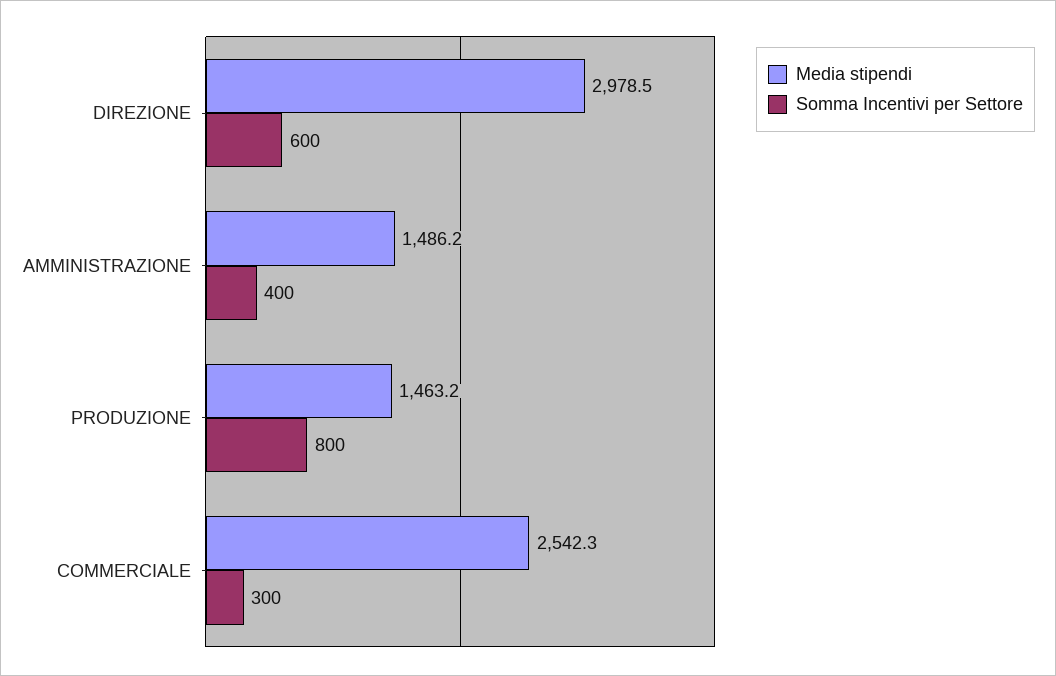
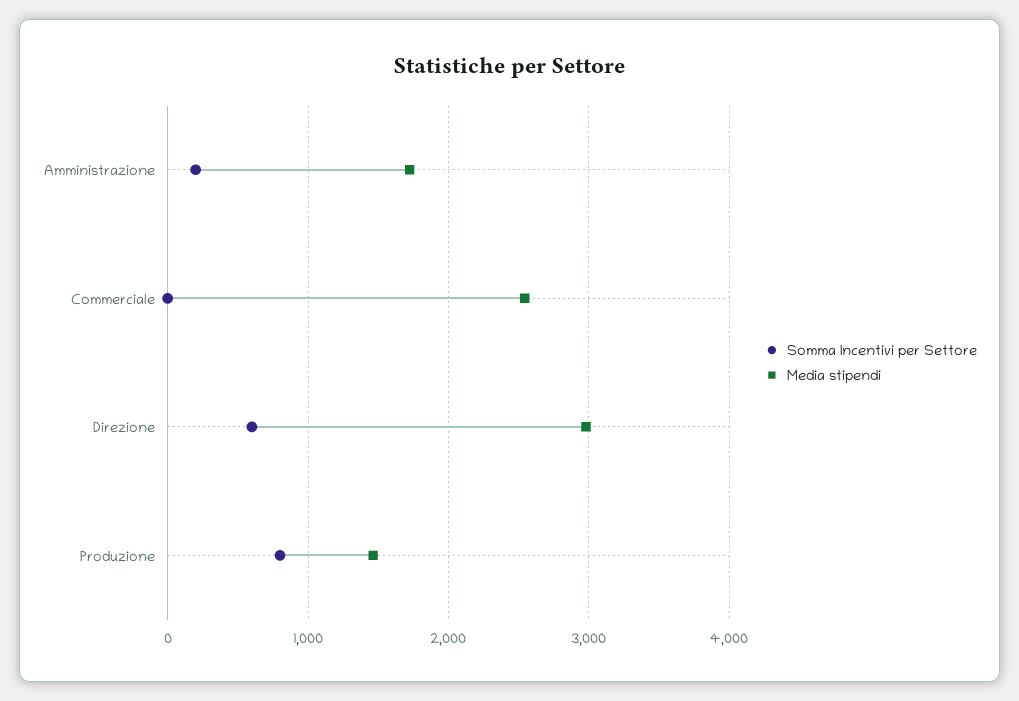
Media stipendi, AMMINISTRAZIONE: 1486.2 -> 1700
Somma Incentivi per Settore, AMMINISTRAZIONE: 400 -> 200
Somma Incentivi per Settore, COMMERCIALE: 300 -> 0

